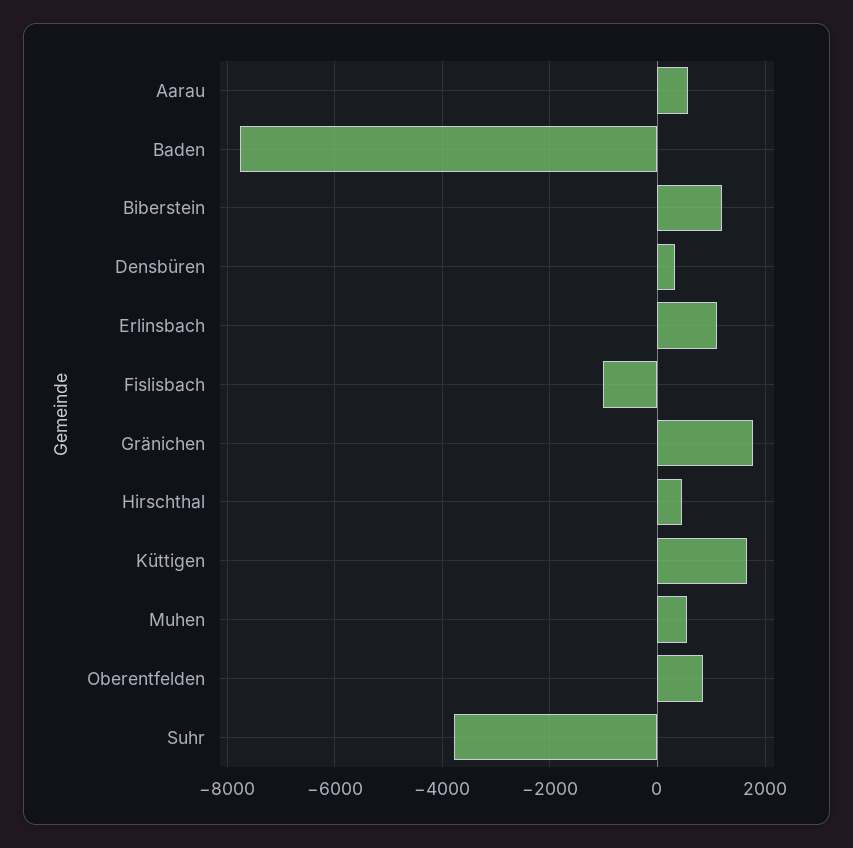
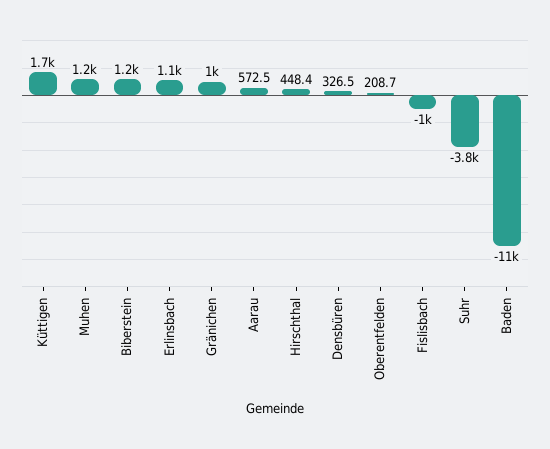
Baden: -7800 -> -11000
Gränichen: 1800 -> 1000
Muhen: 600 -> 1200
Oberentfelden: 800 -> 208.7

